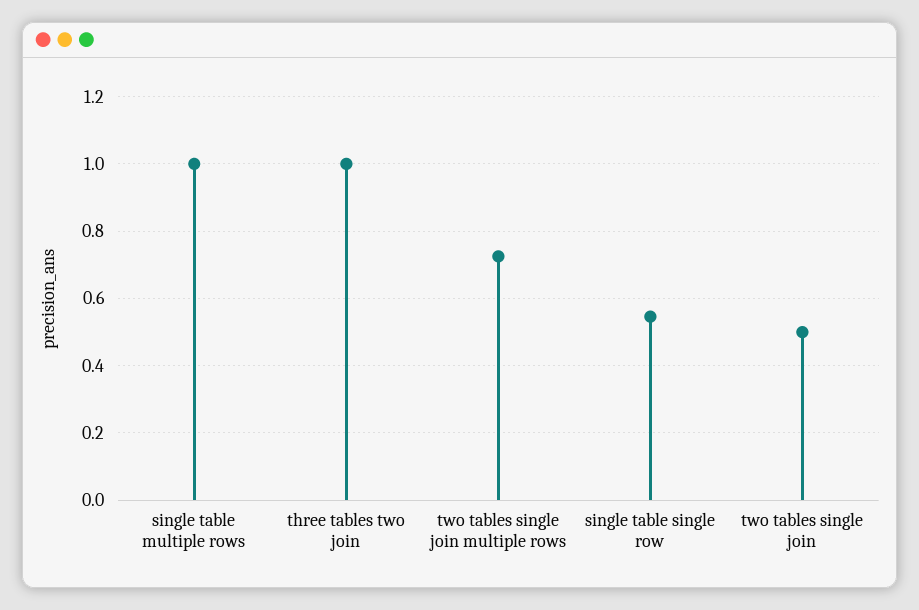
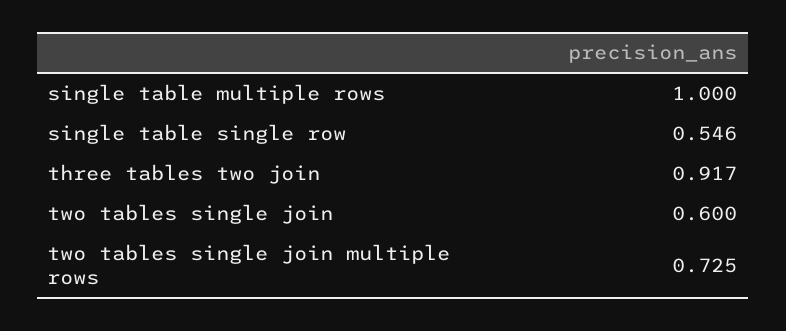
three tables two join: 1 -> 0.917
two tables single join: 0.5 -> 0.6

